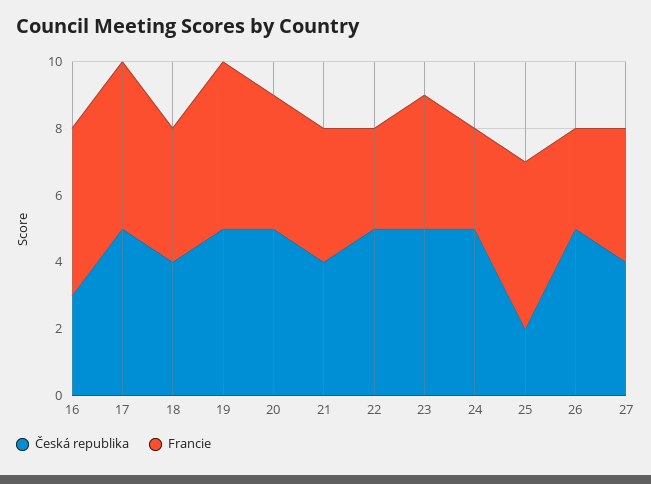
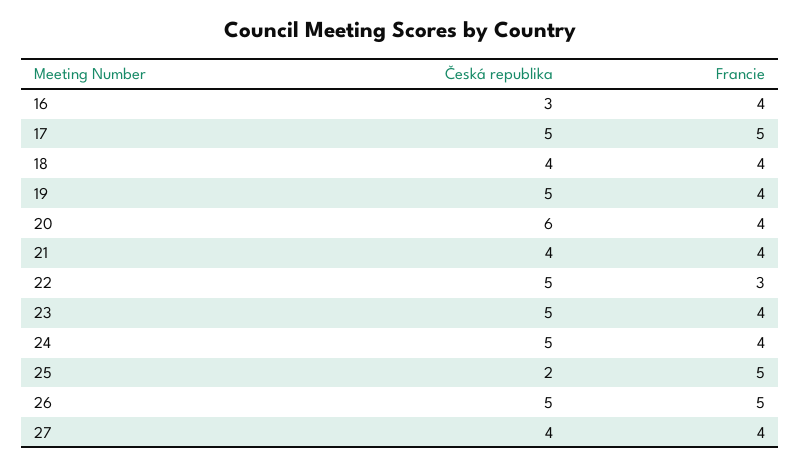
Francie, 16: 5 -> 4
Francie, 19: 5 -> 4
Česká republika, 20: 5 -> 6
Francie, 24: 3 -> 4
Francie, 26: 3 -> 5

